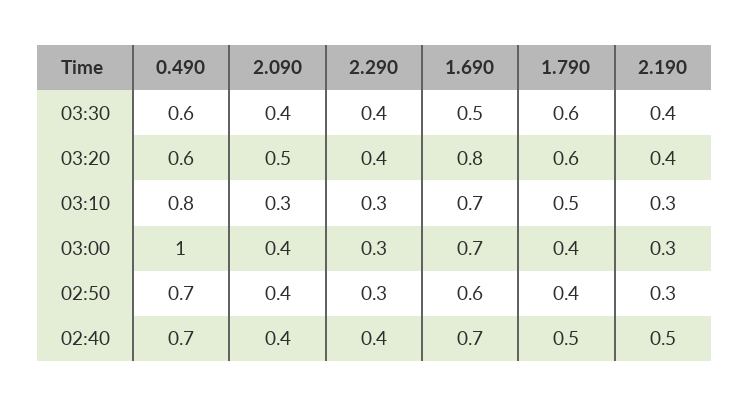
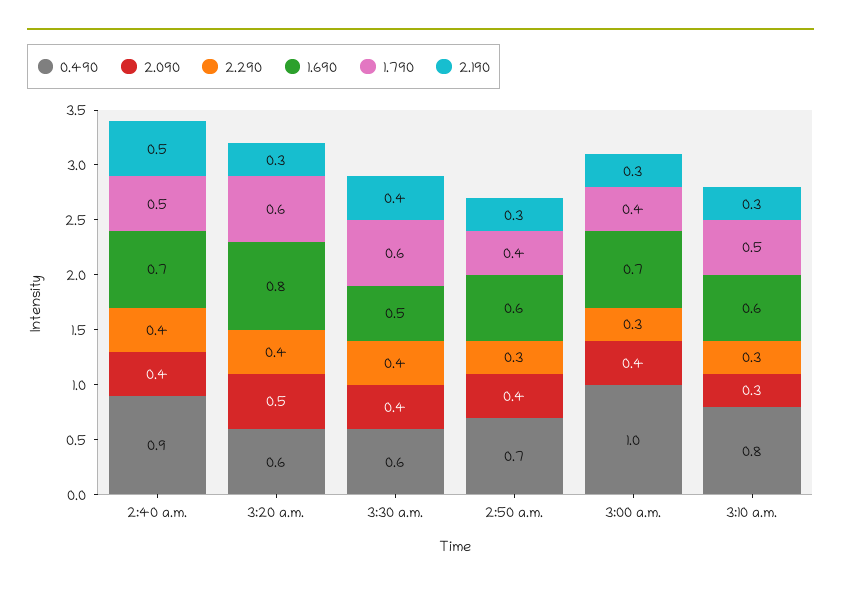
2.190, 03:20: 0.4 -> 0.3
1.690, 03:10: 0.7 -> 0.6
0.490, 02:40: 0.7 -> 0.9

